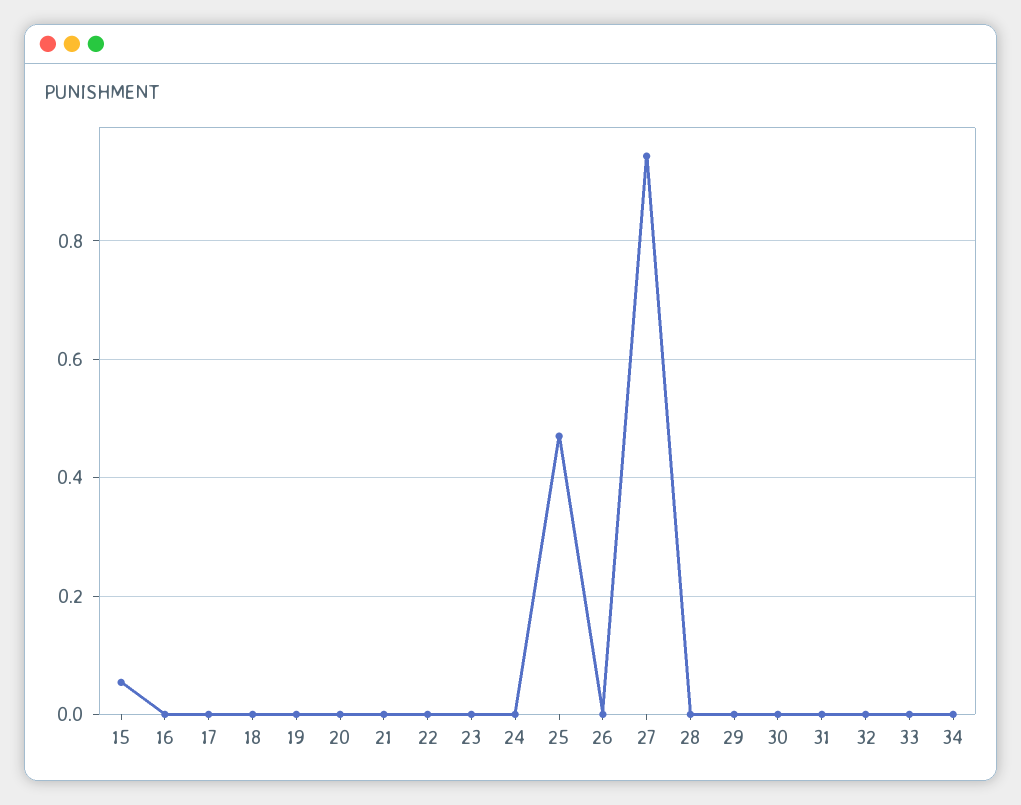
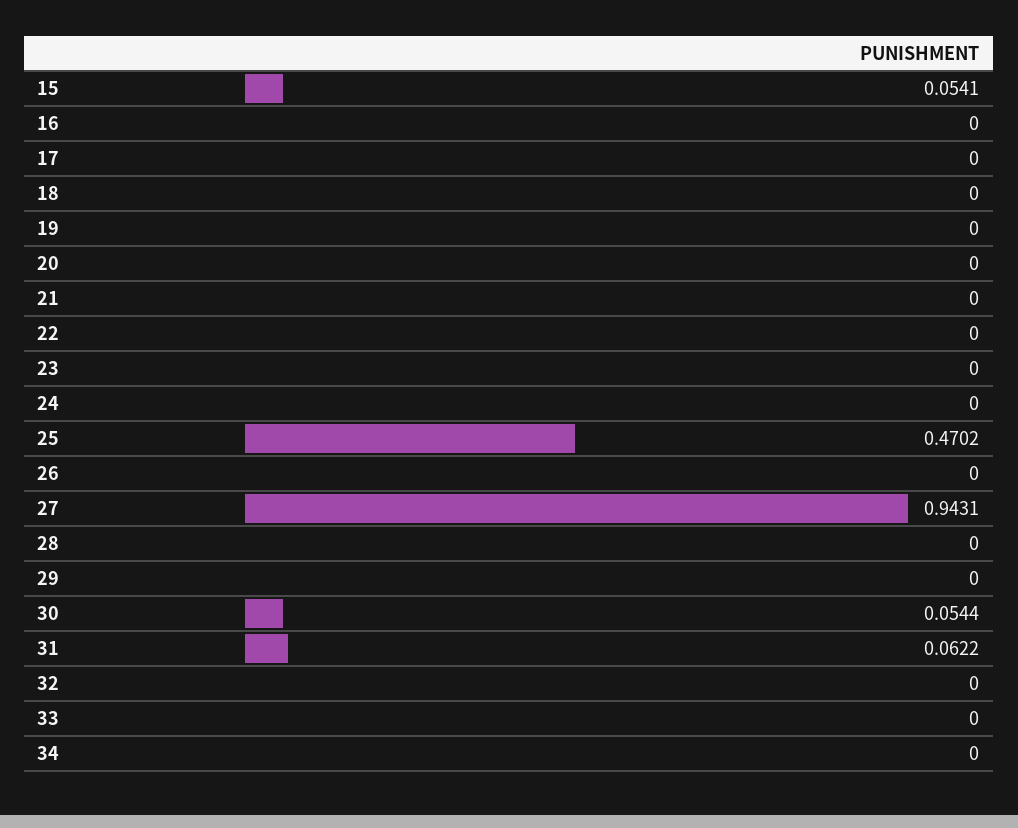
30: 0 -> 0.0544
31: 0 -> 0.0622

